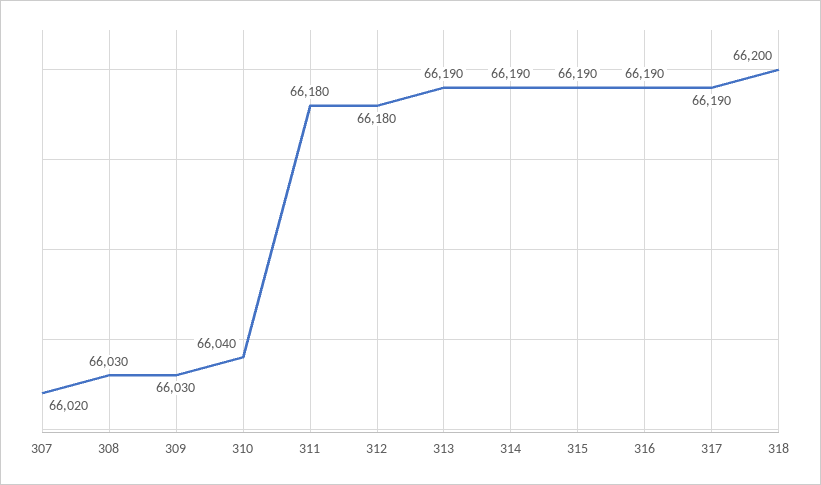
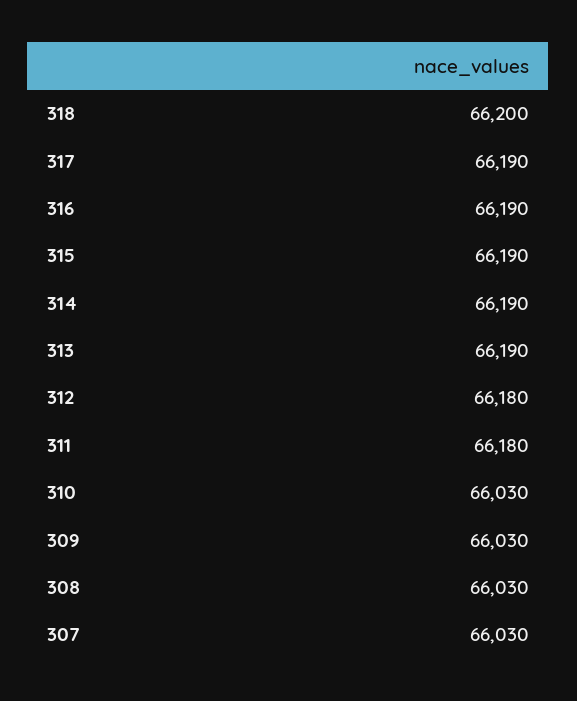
307: 66020 -> 66030
310: 66040 -> 66030

